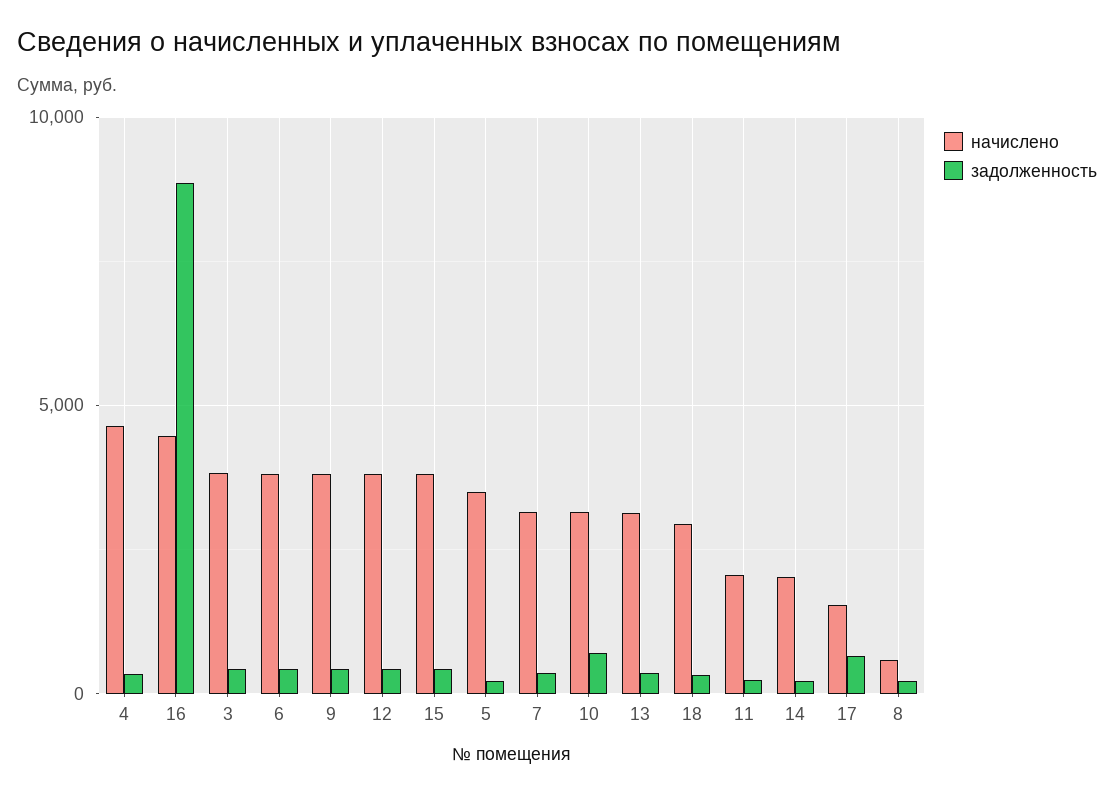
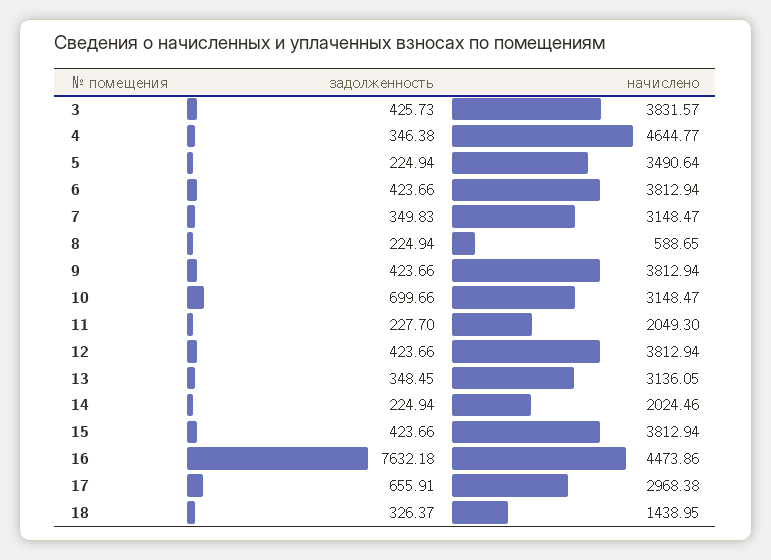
задолженность, 16: 9000 -> 7632.18
начислено, 18: 3000 -> 1438.95
начислено, 17: 1500 -> 2968.38

